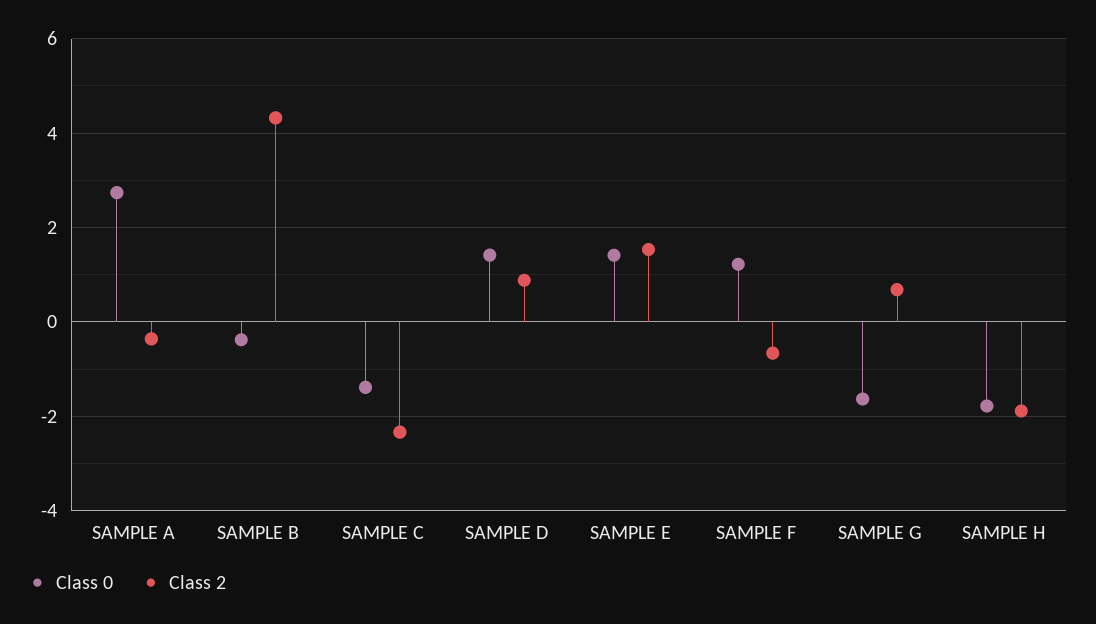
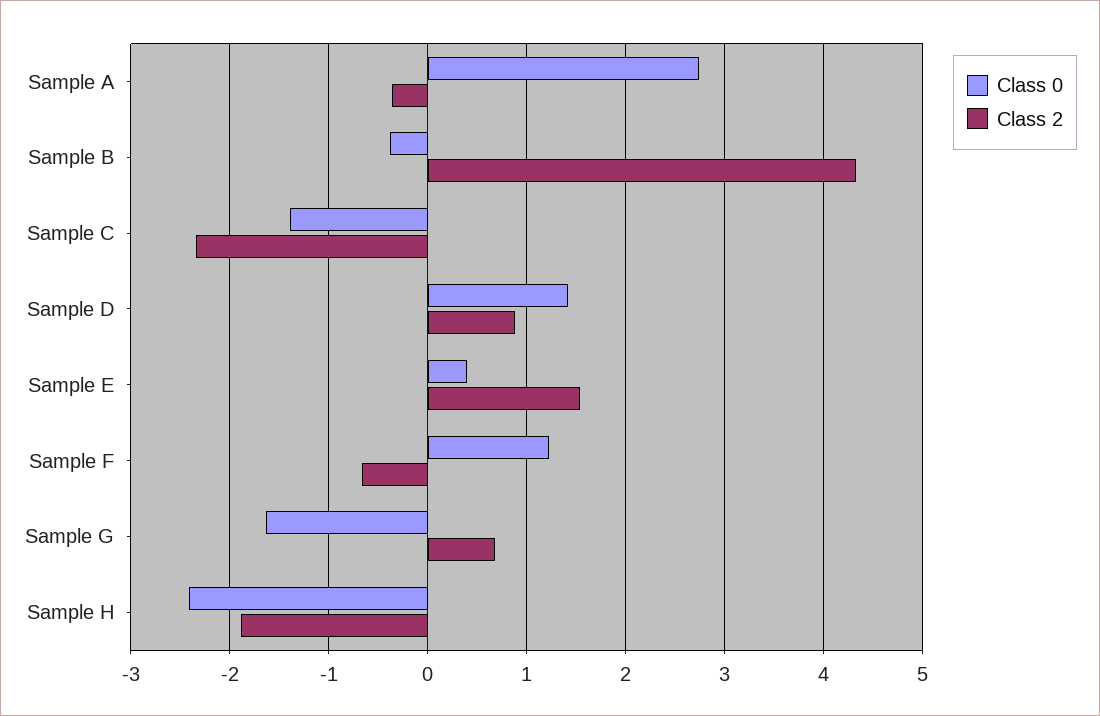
Class 0, SAMPLE E: 1.4 -> 0.4
Class 0, SAMPLE H: -1.8 -> -2.4

